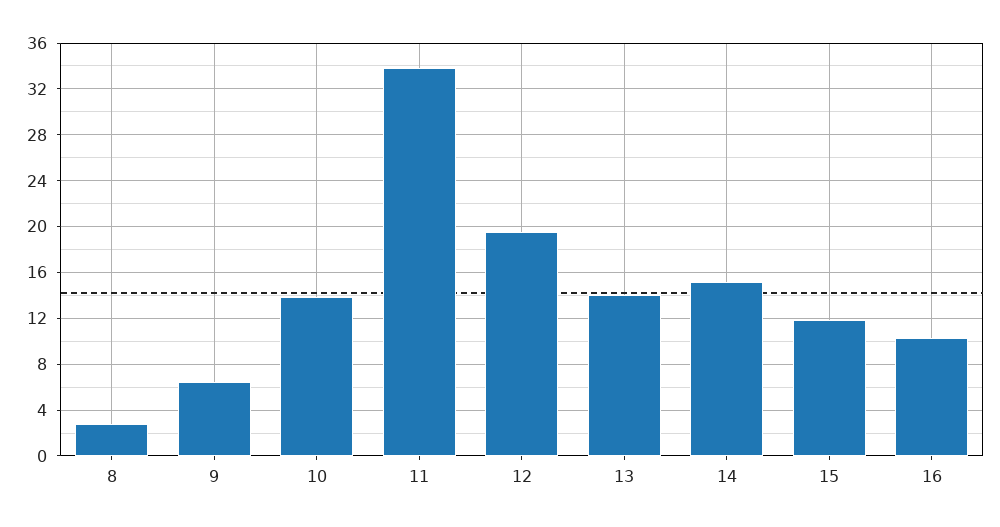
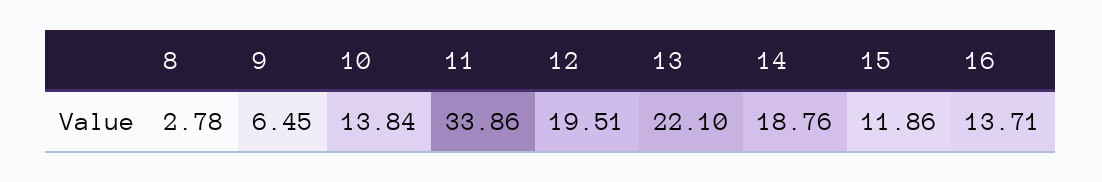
13: 14 -> 22.1
14: 15 -> 18.76
16: 10 -> 13.71

